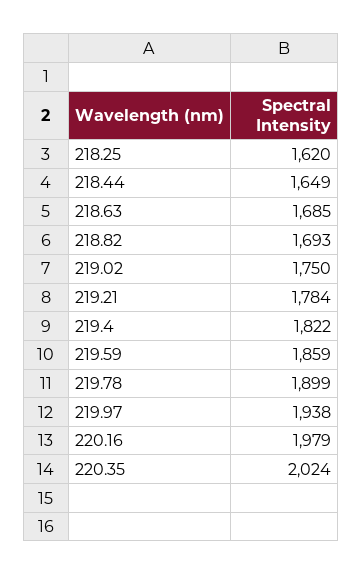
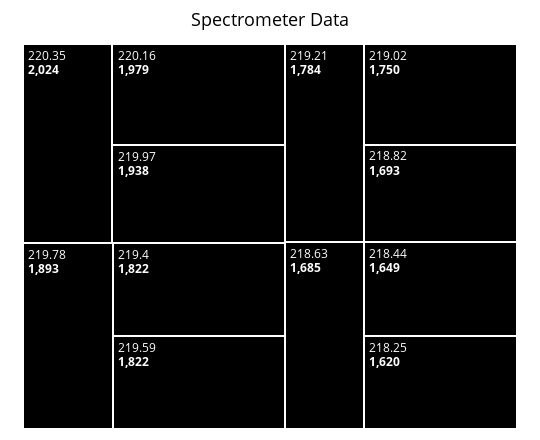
219.59: 1859 -> 1822
219.78: 1899 -> 1893

